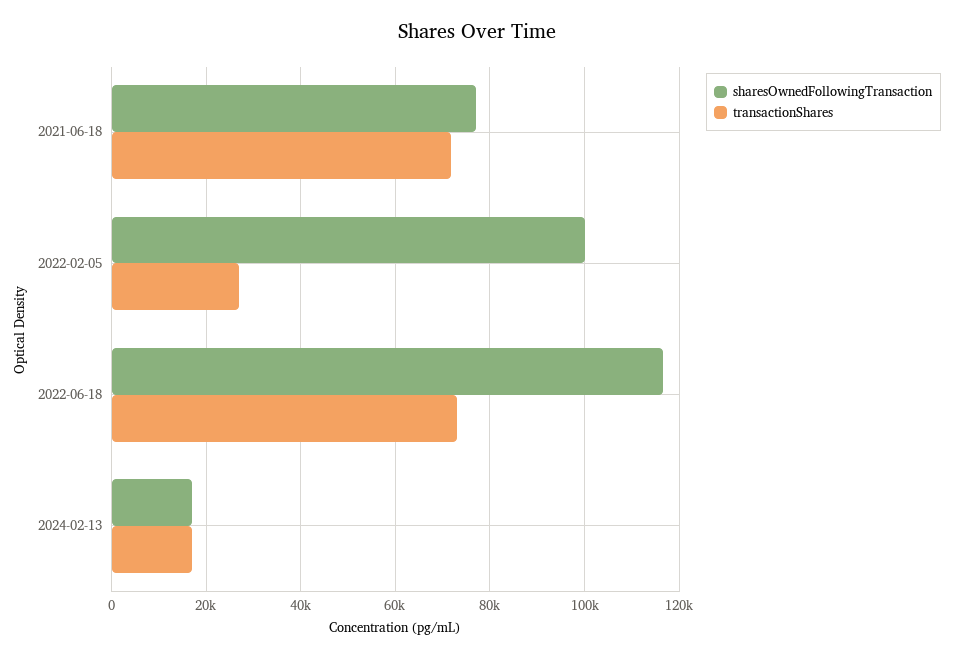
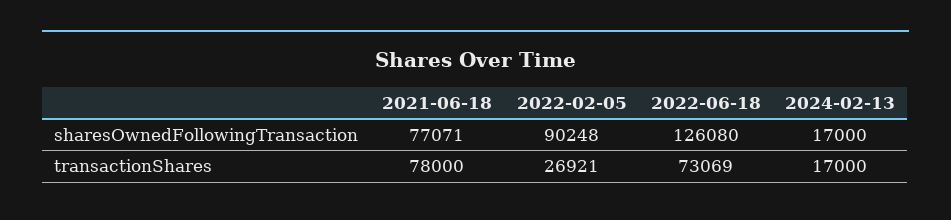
transactionShares, 2021-06-18: 72000 -> 78000
sharesOwnedFollowingTransaction, 2022-02-05: 100000 -> 90248
sharesOwnedFollowingTransaction, 2022-06-18: 116000 -> 126080

